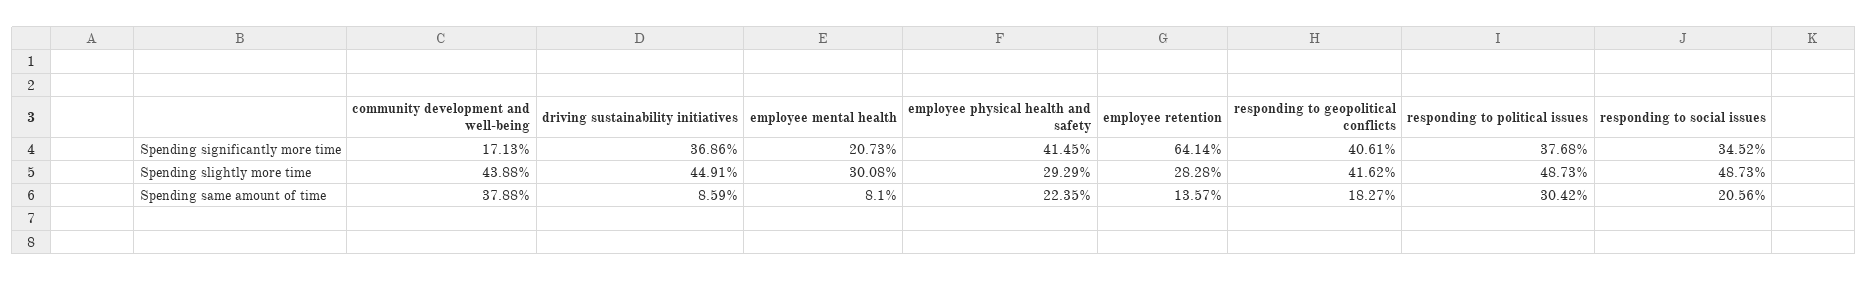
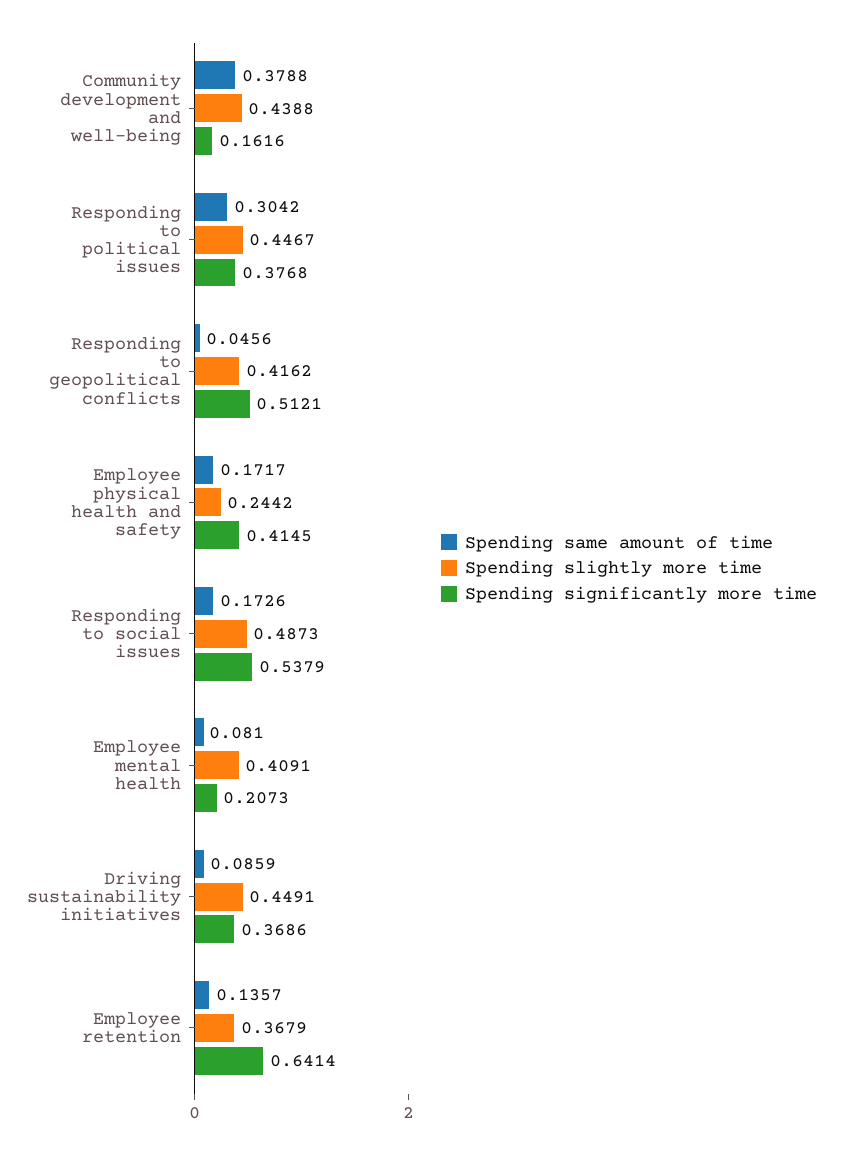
Spending significantly more time, community development and well-being: 0.1713 -> 0.1616
Spending significantly more time, responding to geopolitical conflicts: 0.4061 -> 0.5121
Spending significantly more time, responding to social issues: 0.3452 -> 0.5379
Spending slightly more time, employee mental health: 0.3008 -> 0.4091
Spending slightly more time, employee physical health and safety: 0.2929 -> 0.2442
Spending slightly more time, employee retention: 0.2828 -> 0.3679
Spending slightly more time, responding to political issues: 0.4873 -> 0.4467
Spending same amount of time, employee physical health and safety: 0.2235 -> 0.1717
Spending same amount of time, responding to geopolitical conflicts: 0.1827 -> 0.0456
Spending same amount of time, responding to social issues: 0.2056 -> 0.1726

